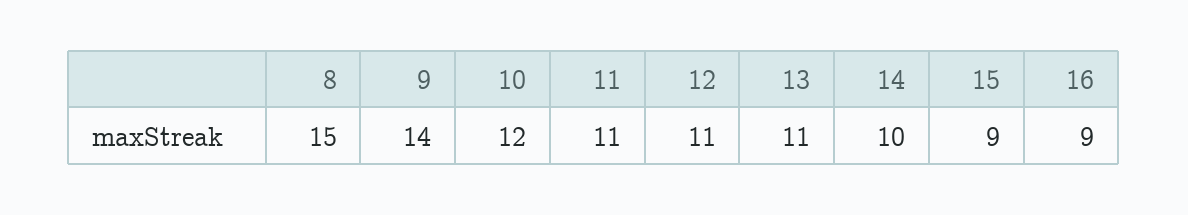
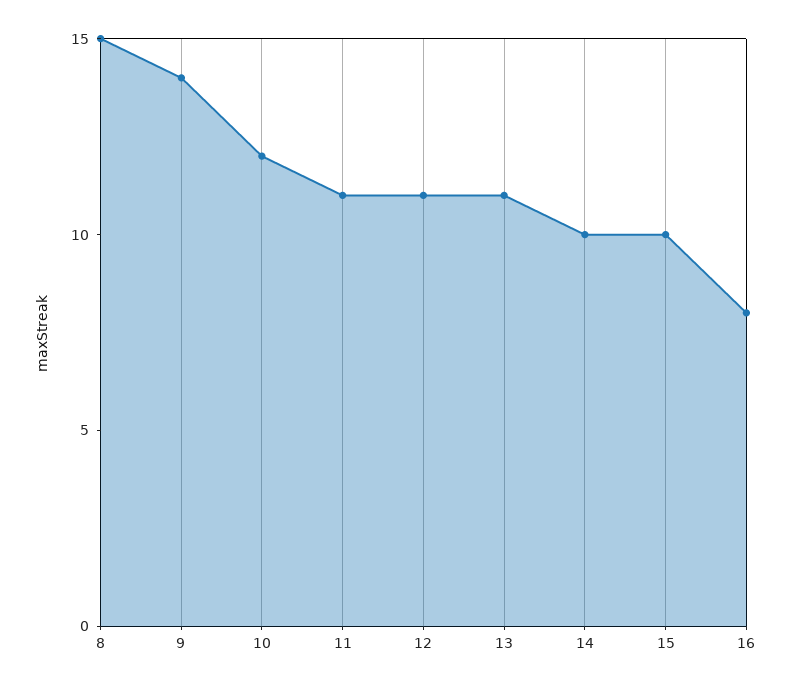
15: 9 -> 10
16: 9 -> 8

